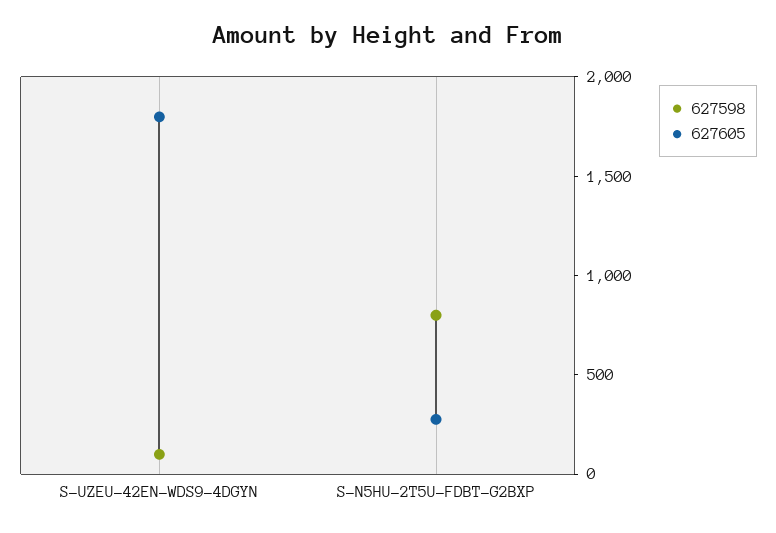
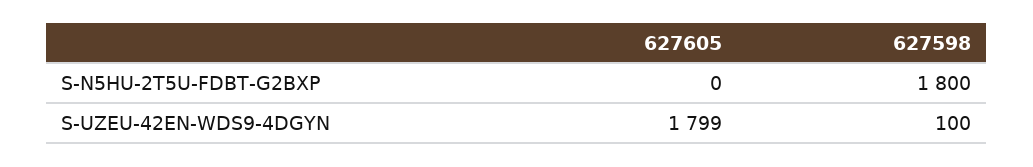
627598, S-N5HU-2T5U-FDBT-G2BXP: 800 -> 1800
627605, S-N5HU-2T5U-FDBT-G2BXP: 300 -> 0

